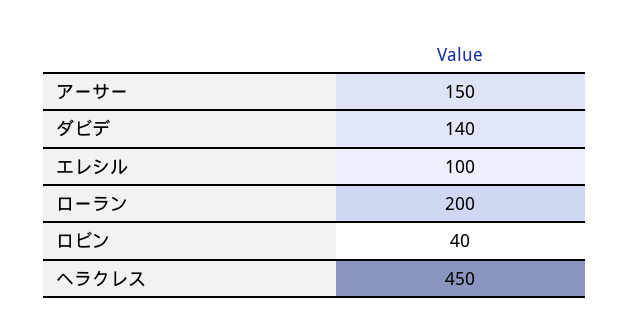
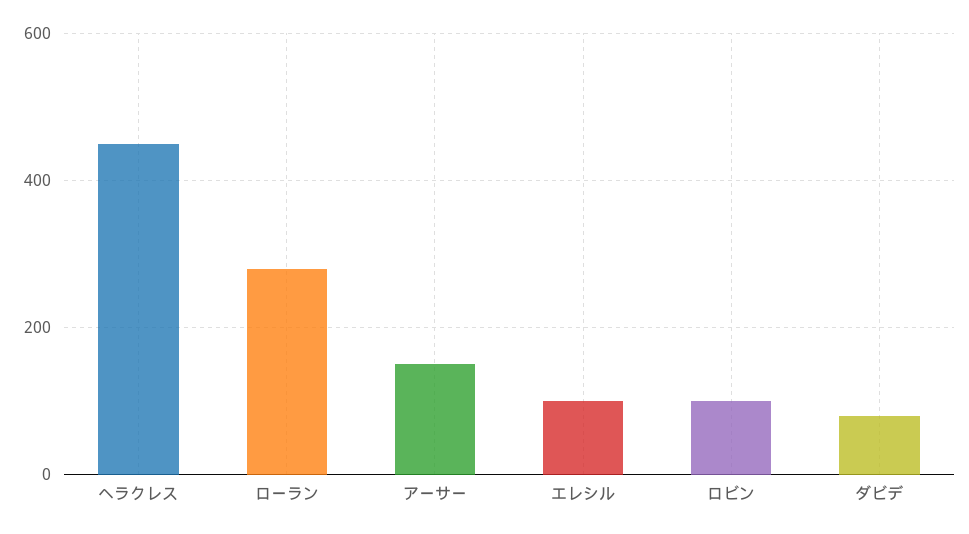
ダビデ: 140 -> 80
ローラン: 200 -> 280
ロビン: 40 -> 100

